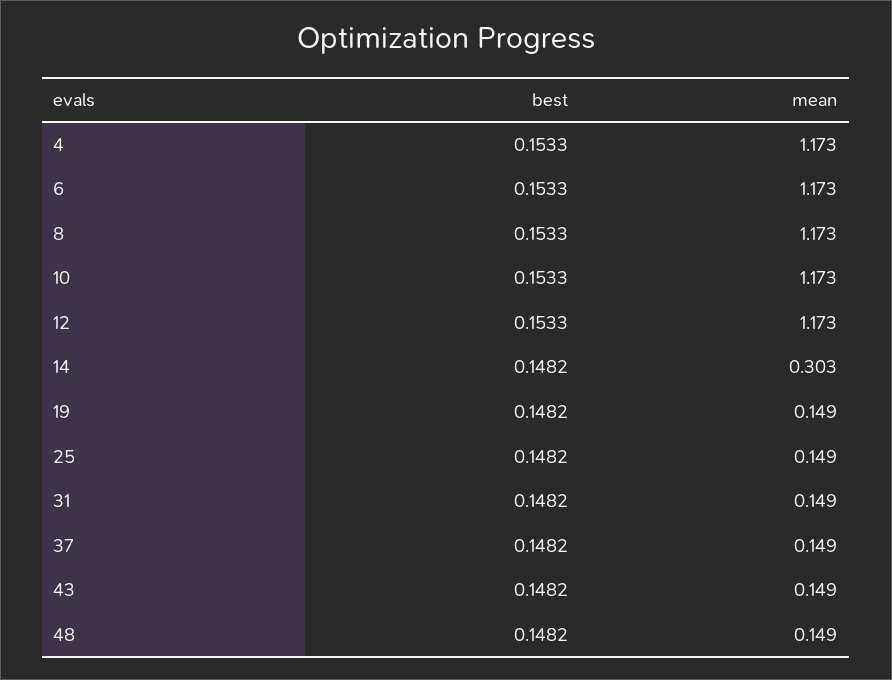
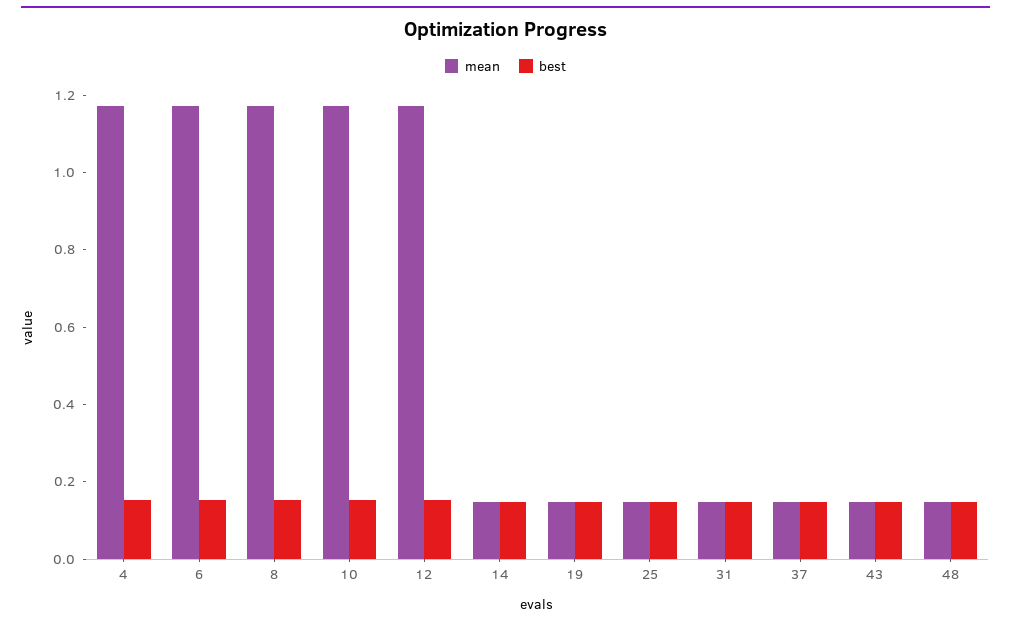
mean, 14: 0.303 -> 0.15

